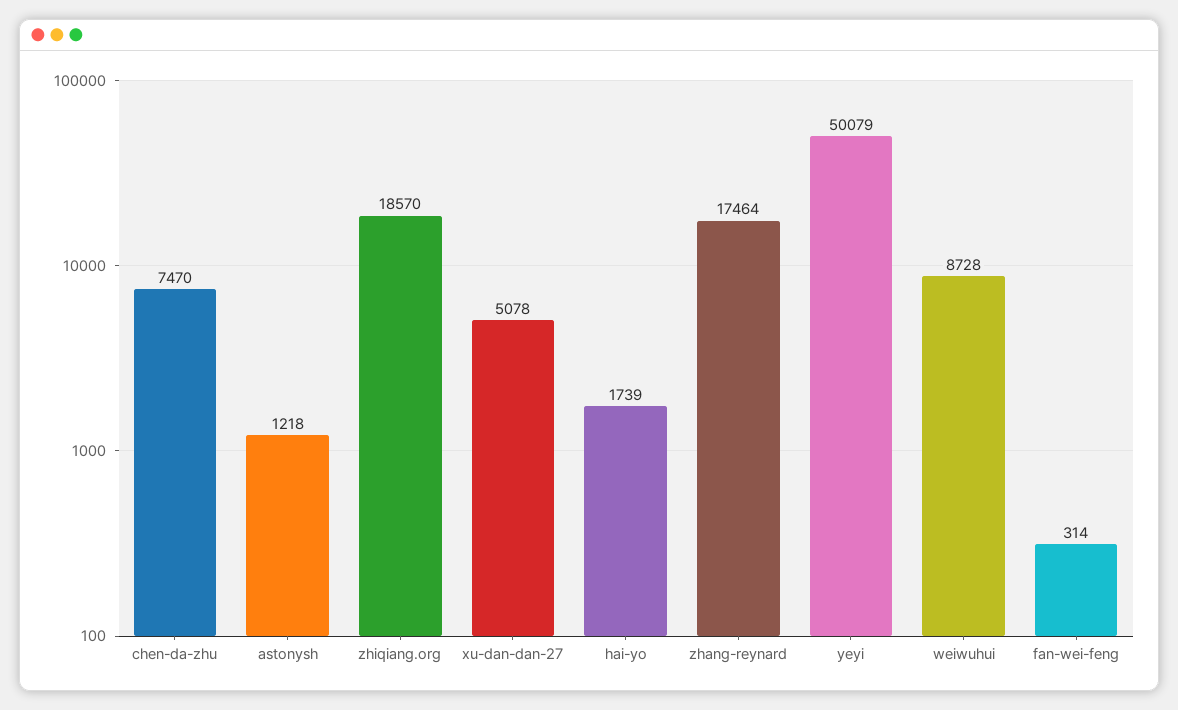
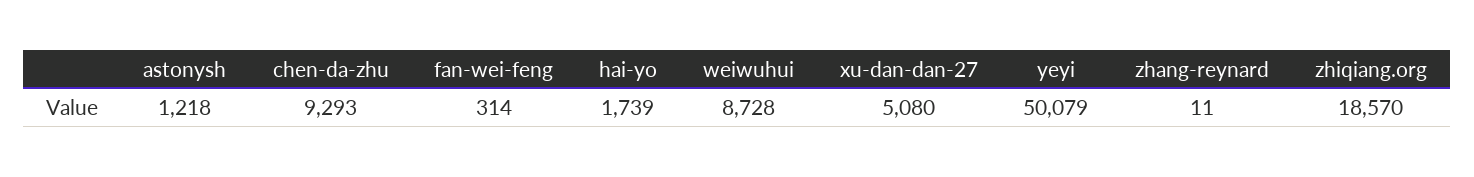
chen-da-zhu: 7470 -> 9293
xu-dan-dan-27: 5078 -> 5080
zhang-reynard: 17464 -> 11

